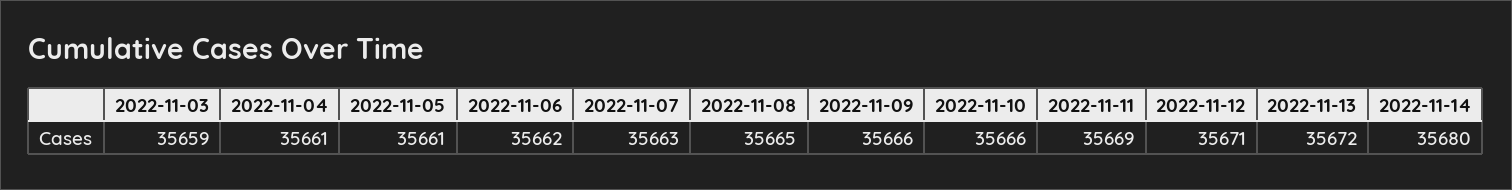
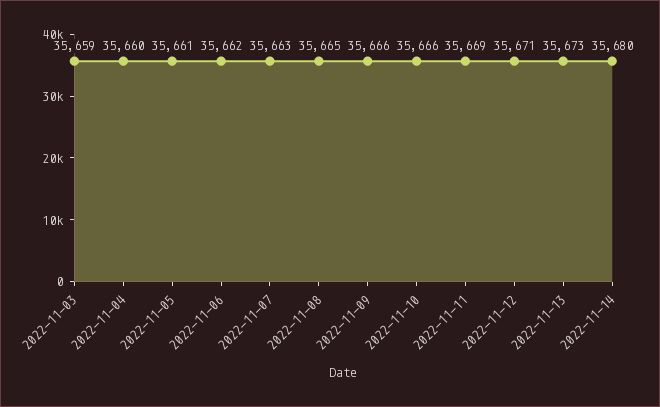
2022-11-04: 35661 -> 35660
2022-11-13: 35672 -> 35673

